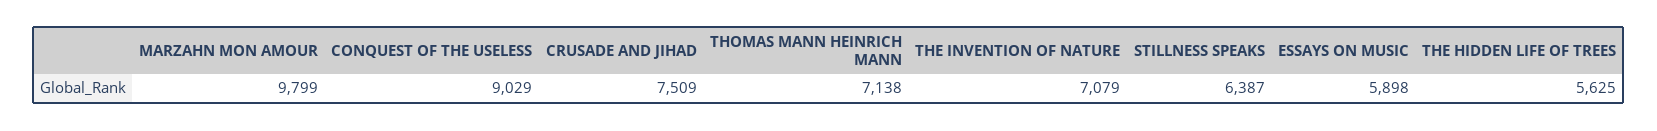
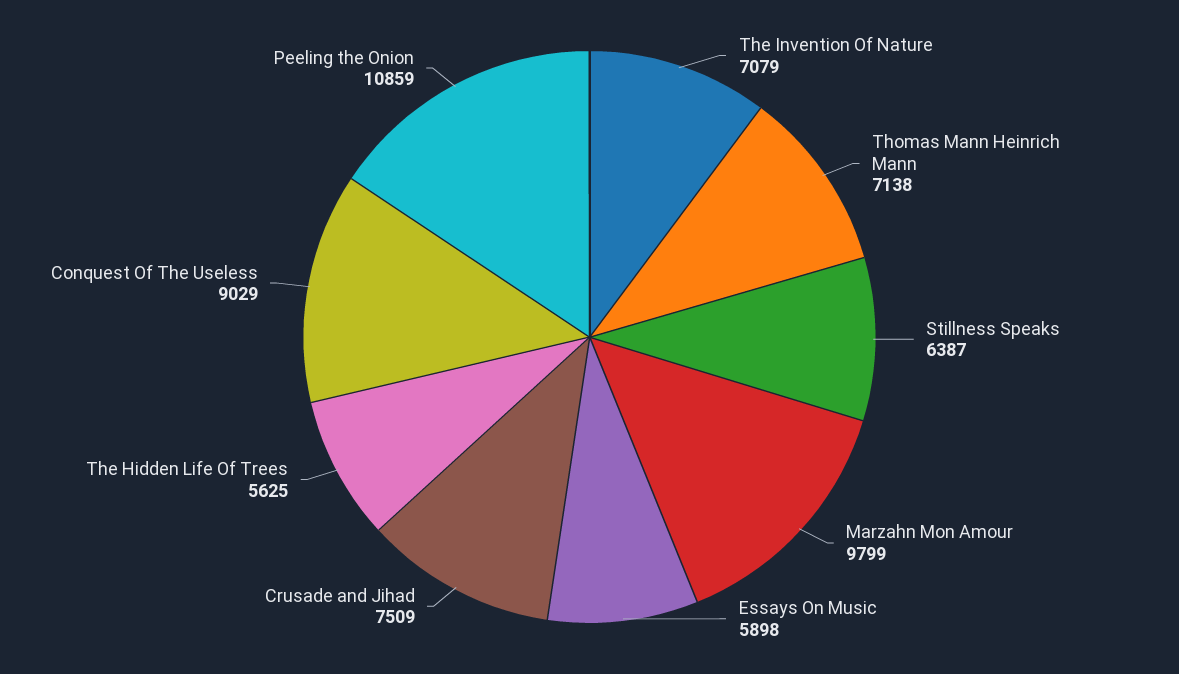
Peeling the Onion: none -> 10859

